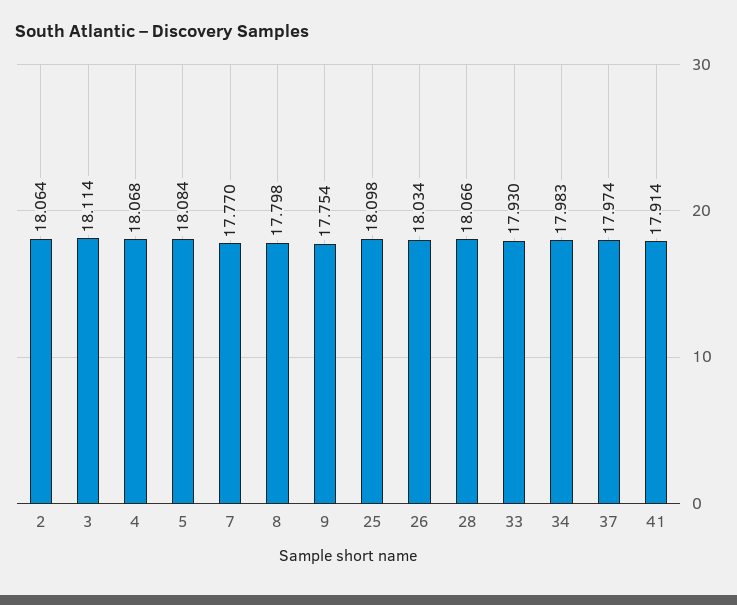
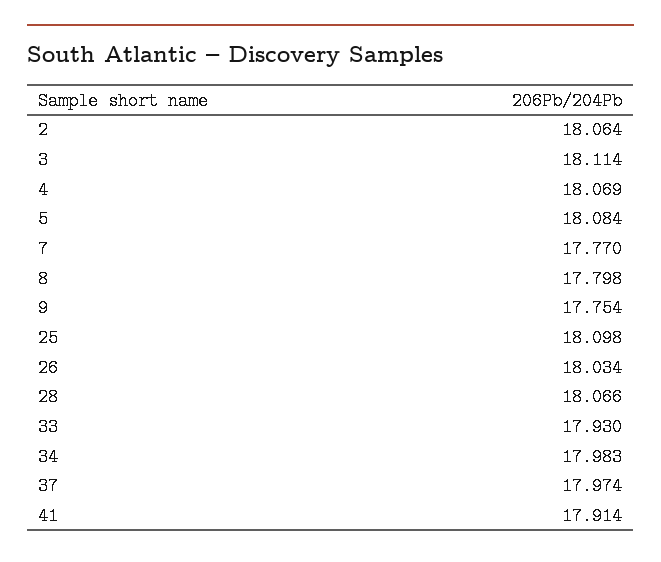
4: 18.068 -> 18.069

